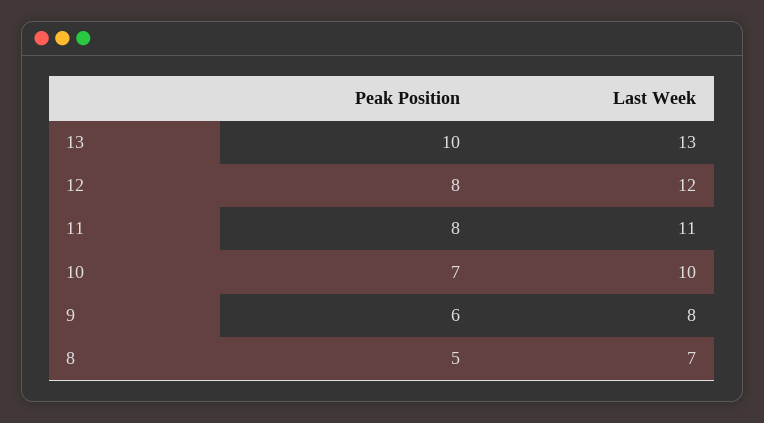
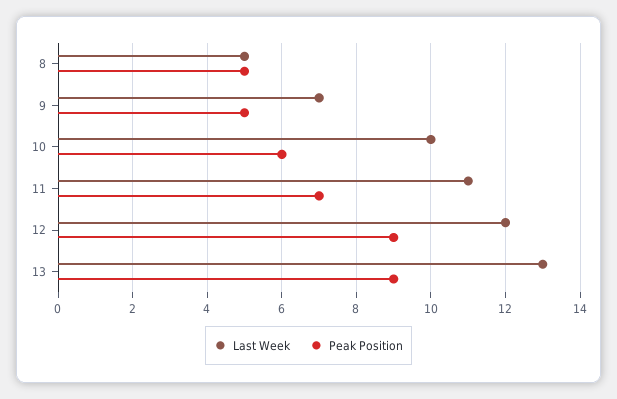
Peak Position, 13: 10 -> 9
Peak Position, 12: 8 -> 9
Peak Position, 11: 8 -> 7
Peak Position, 10: 7 -> 6
Peak Position, 9: 6 -> 5
Last Week, 9: 8 -> 7
Last Week, 8: 7 -> 5

